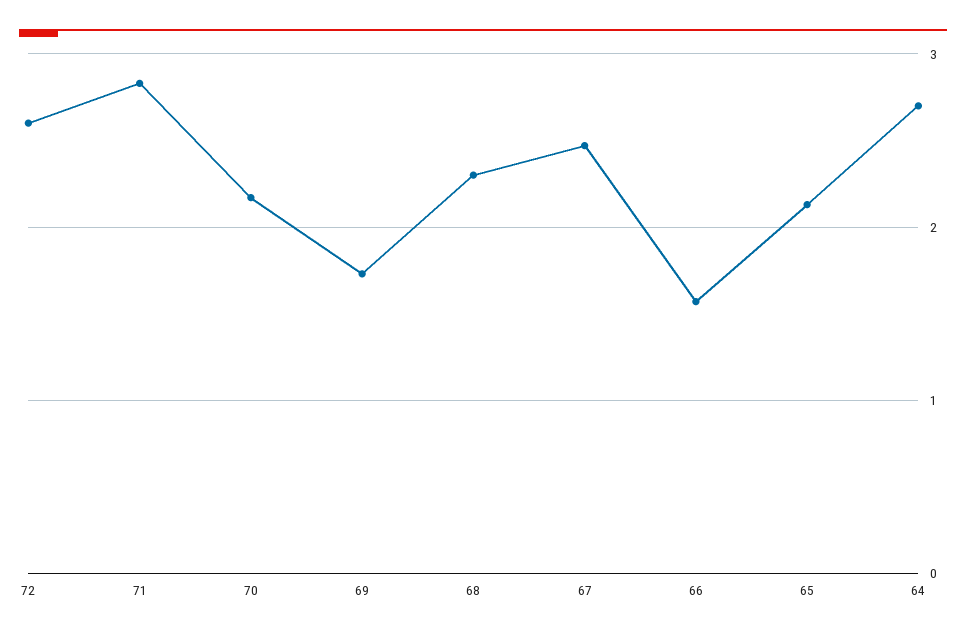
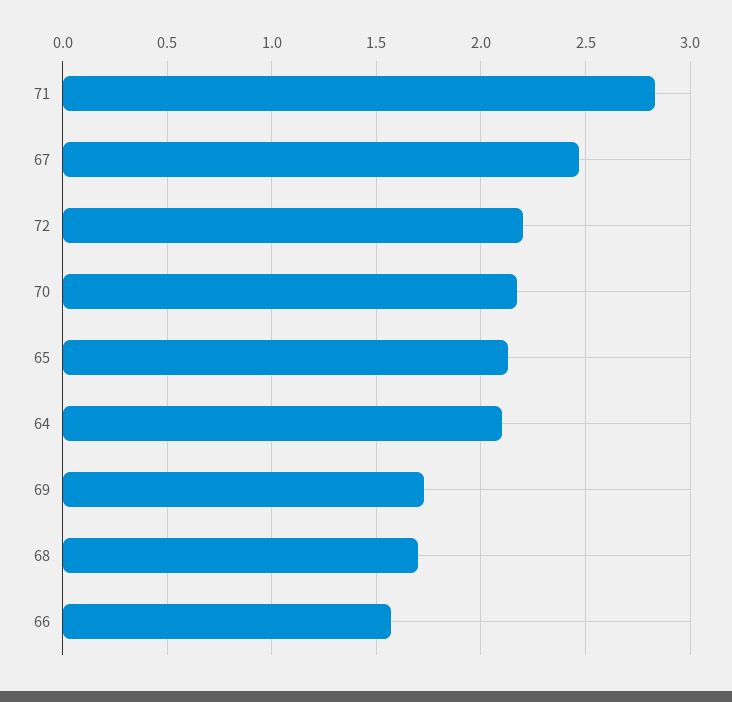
72: 2.6 -> 2.2
68: 2.3 -> 1.7
64: 2.7 -> 2.1

